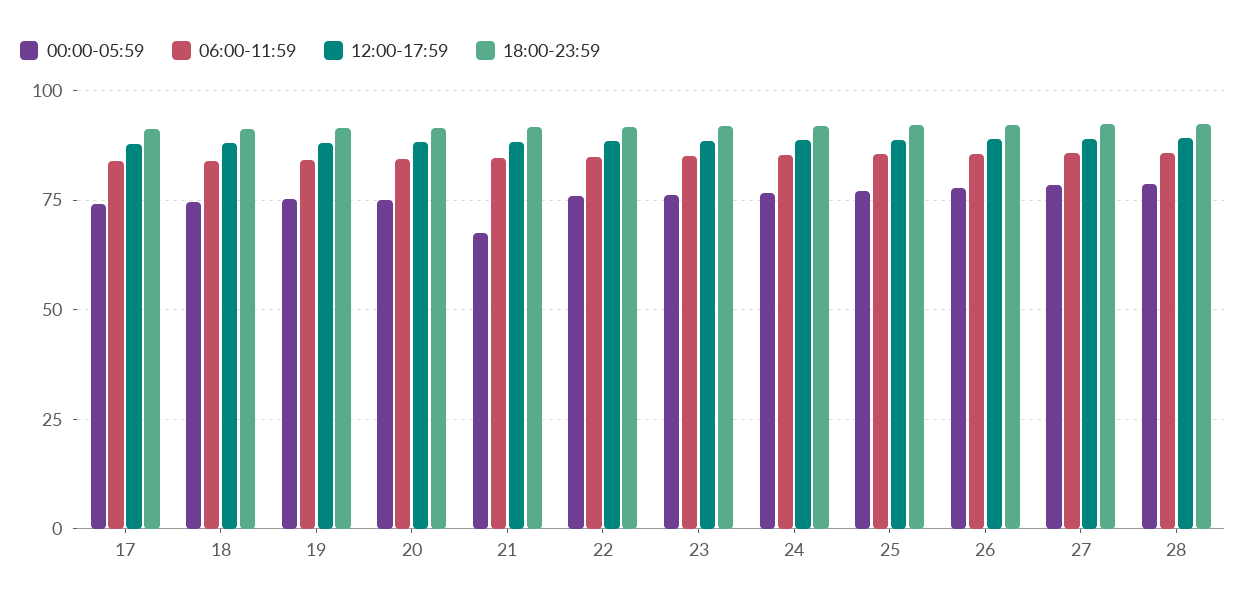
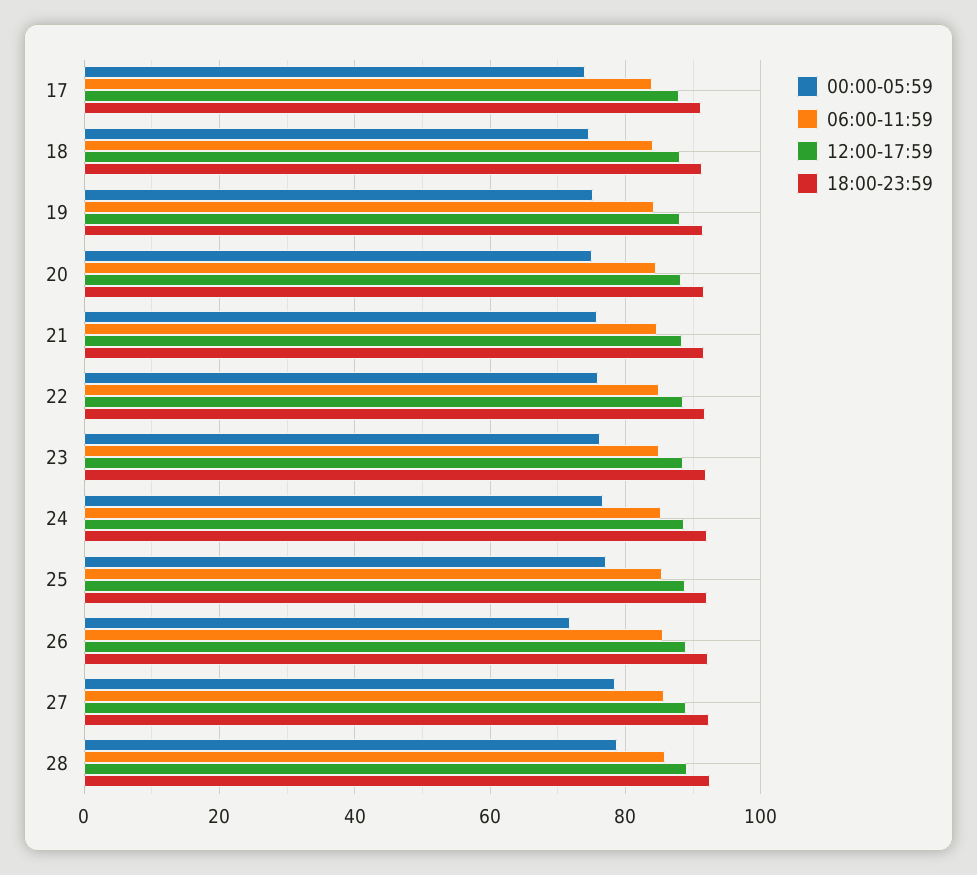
00:00-05:59, 21: 67.5 -> 76
00:00-05:59, 26: 77.5 -> 72

